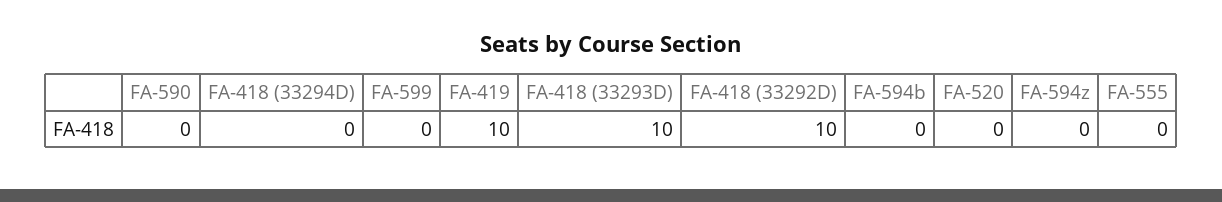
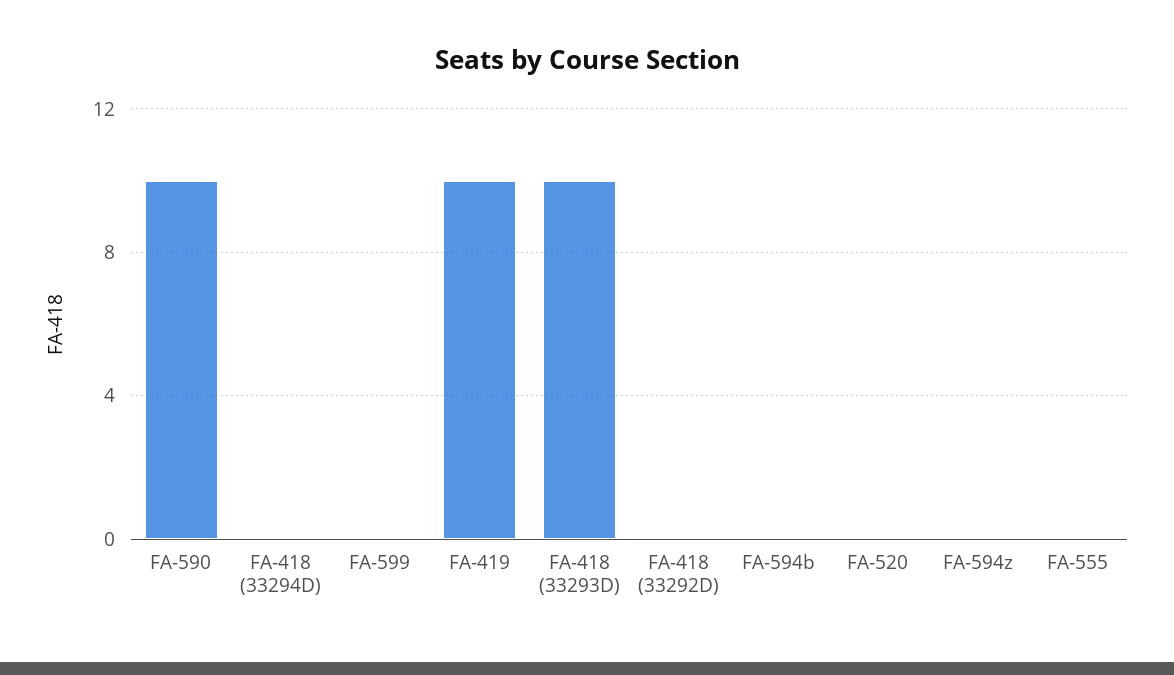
FA-590: 0 -> 10
FA-418 (33292D): 10 -> 0

